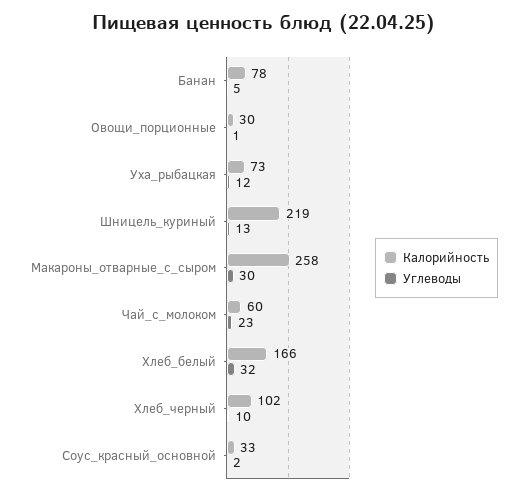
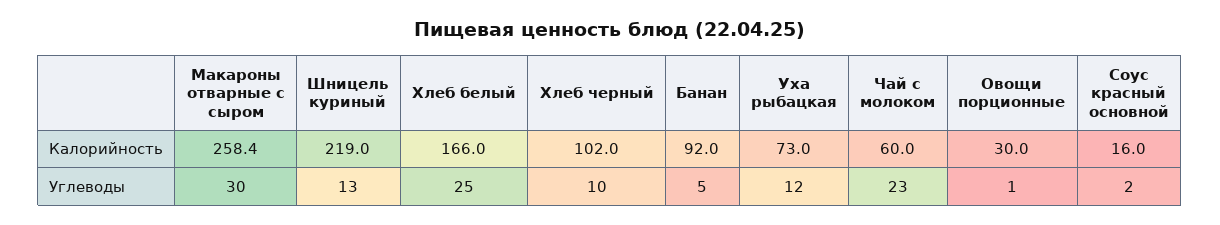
Калорийность, Банан: 78 -> 92
Углеводы, Хлеб_белый: 32 -> 25
Калорийность, Соус_красный_основной: 33 -> 16

